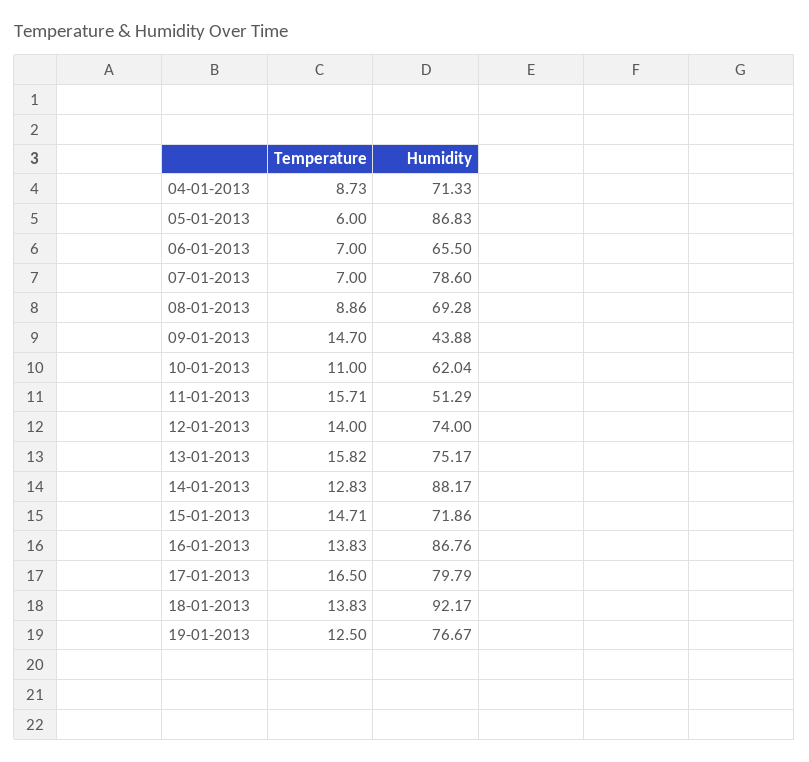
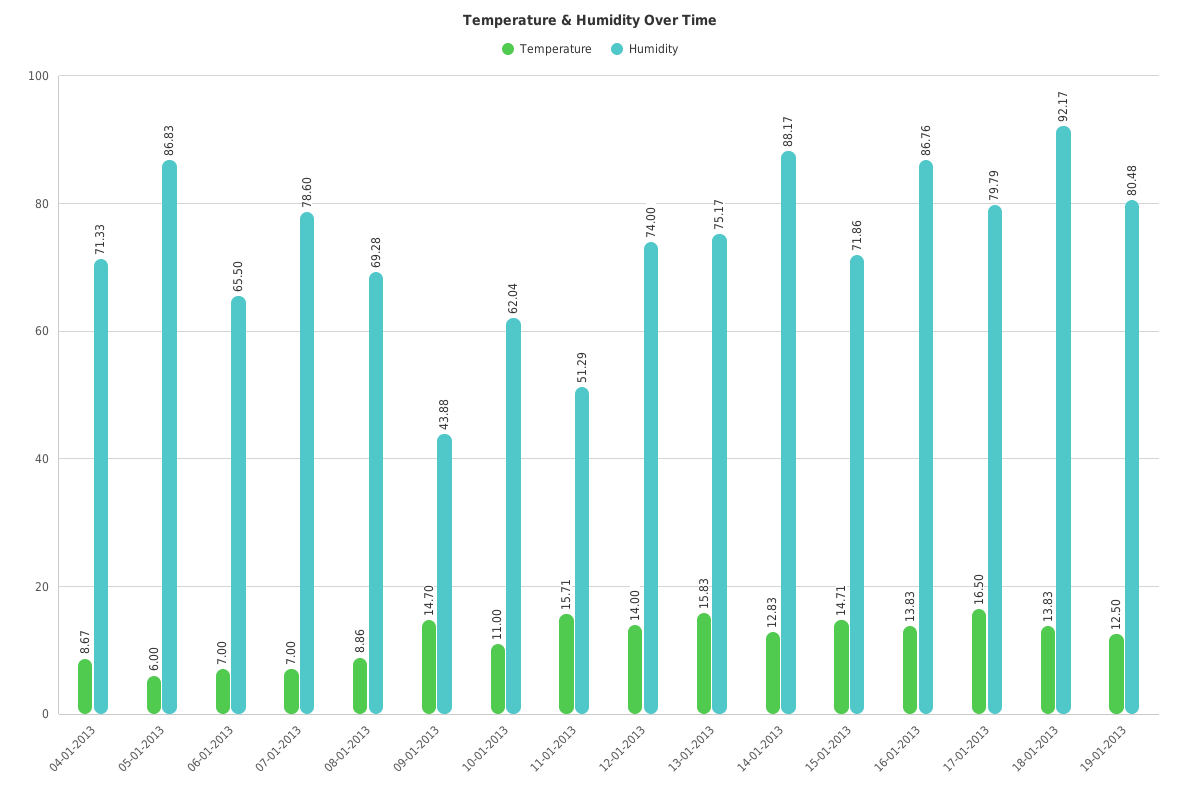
Temperature, 04-01-2013: 8.73 -> 8.67
Temperature, 13-01-2013: 15.82 -> 15.83
Humidity, 19-01-2013: 76.67 -> 80.48

